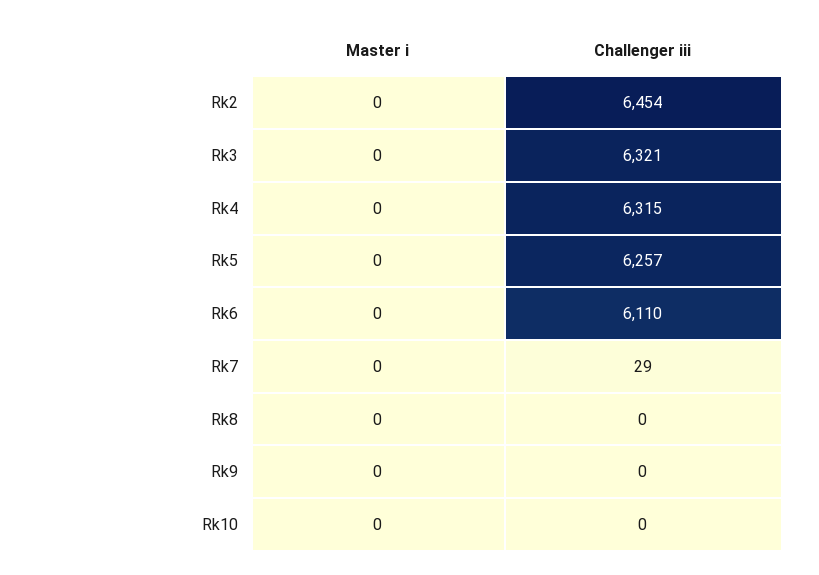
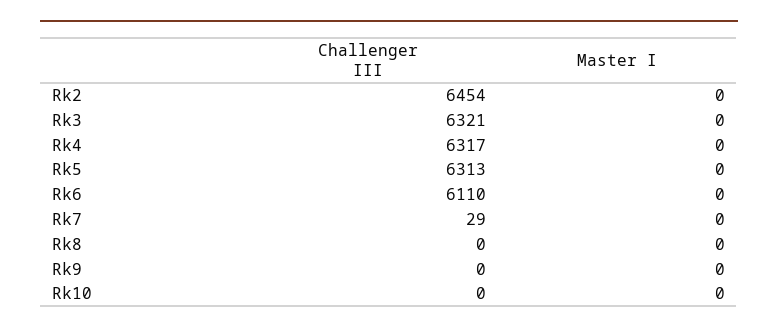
Challenger iii, Rk4: 6315 -> 6317
Challenger iii, Rk5: 6257 -> 6313

